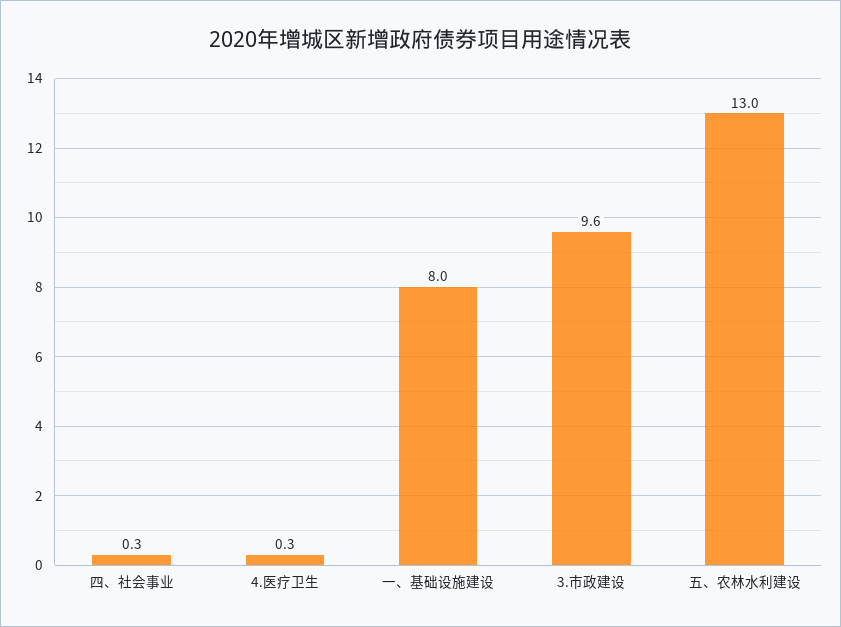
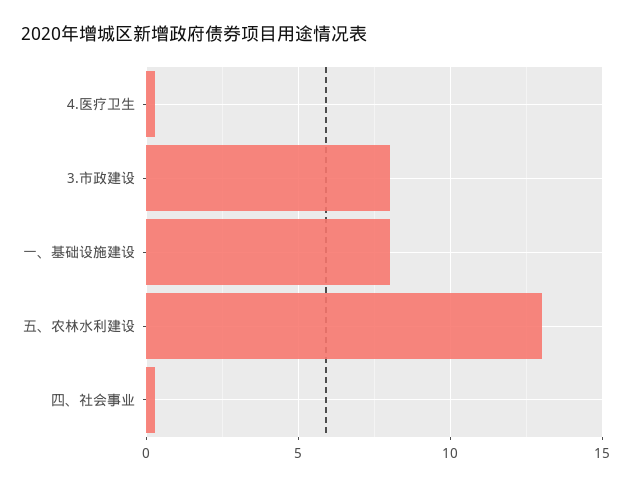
3.市政建设: 9.6 -> 8

